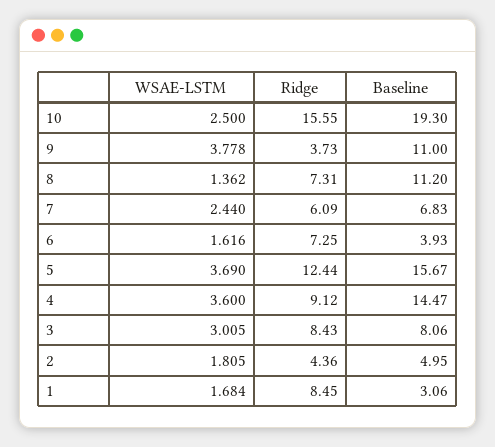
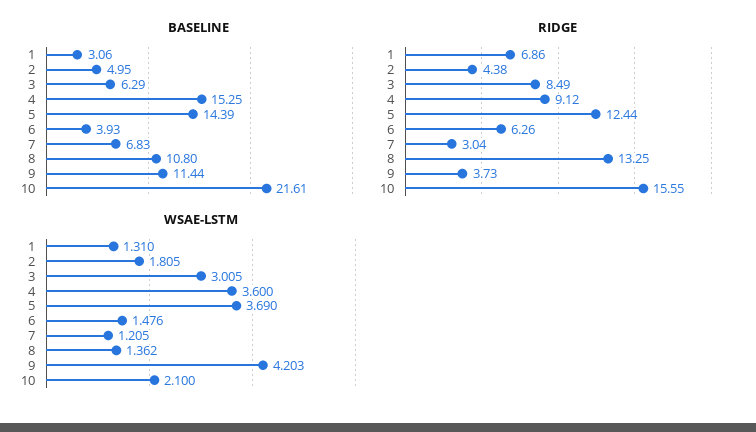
WSAE-LSTM, 10: 2.5 -> 2.1
Baseline, 10: 19.3 -> 21.61
WSAE-LSTM, 9: 3.778 -> 4.203
Baseline, 9: 11 -> 11.44
Ridge, 8: 7.31 -> 13.25
Baseline, 8: 11.2 -> 10.8
WSAE-LSTM, 7: 2.44 -> 1.205
Ridge, 7: 6.09 -> 3.04
WSAE-LSTM, 6: 1.616 -> 1.476
Ridge, 6: 7.25 -> 6.26
Baseline, 5: 15.67 -> 14.39
Baseline, 4: 14.47 -> 15.25
Ridge, 3: 8.43 -> 8.49
Baseline, 3: 8.06 -> 6.29
Ridge, 2: 4.36 -> 4.38
WSAE-LSTM, 1: 1.684 -> 1.31
Ridge, 1: 8.45 -> 6.86

